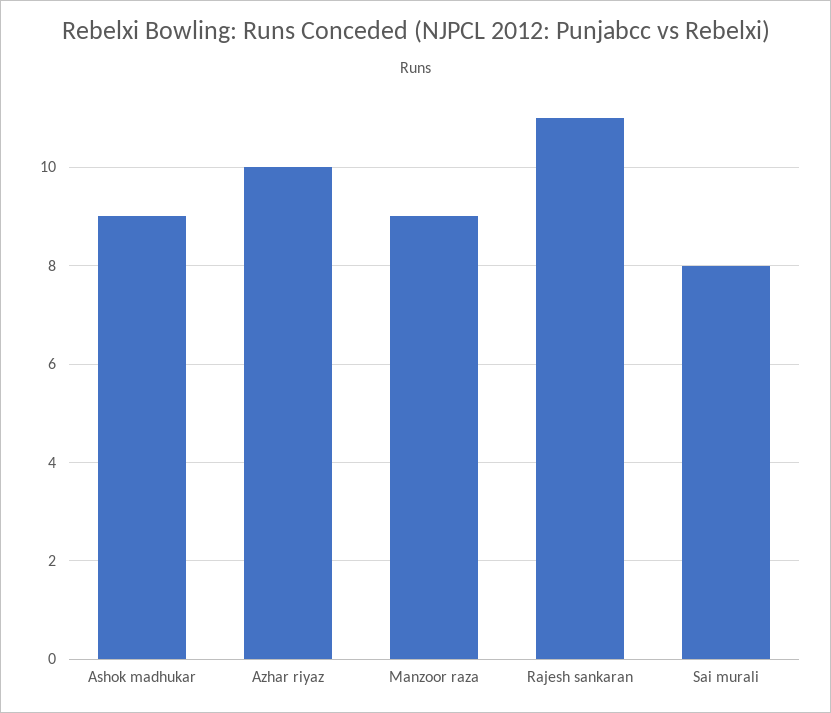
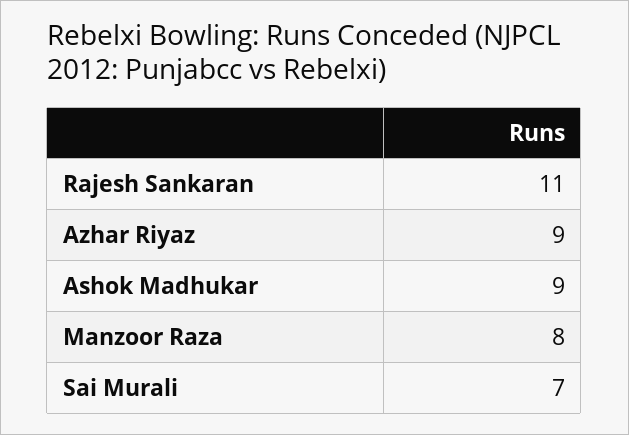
Azhar riyaz: 10 -> 9
Manzoor raza: 9 -> 8
Sai murali: 8 -> 7

